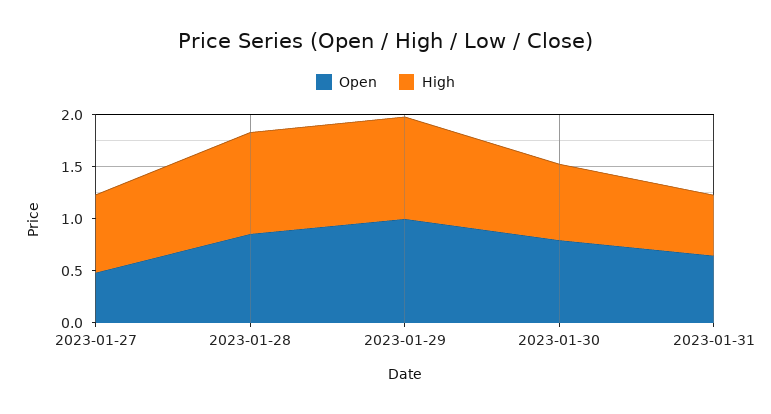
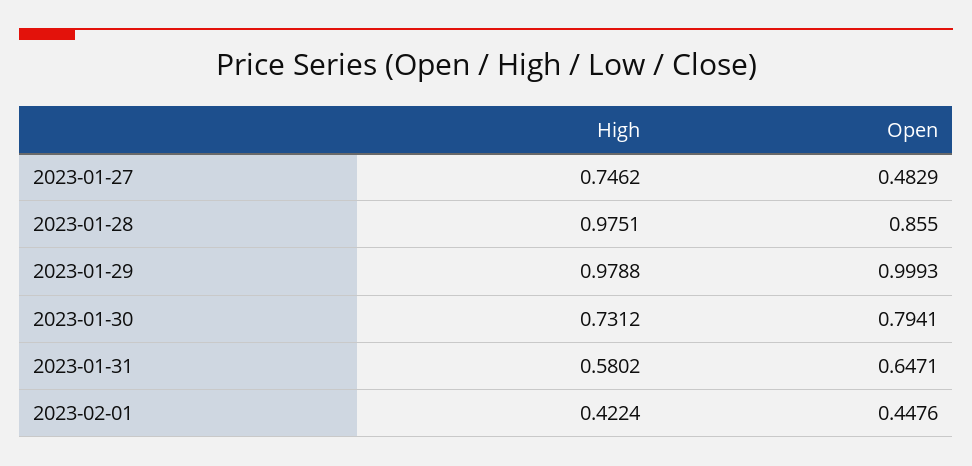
High, 2023-02-01: none -> 0.4224
Open, 2023-02-01: none -> 0.4476

